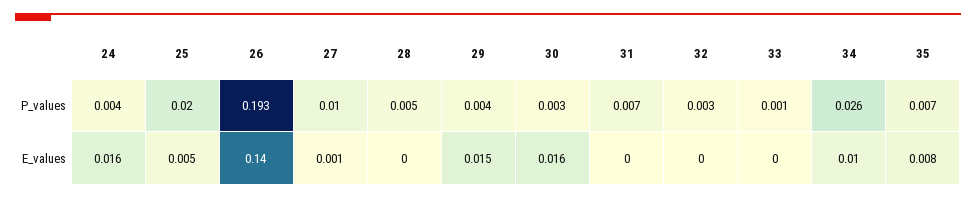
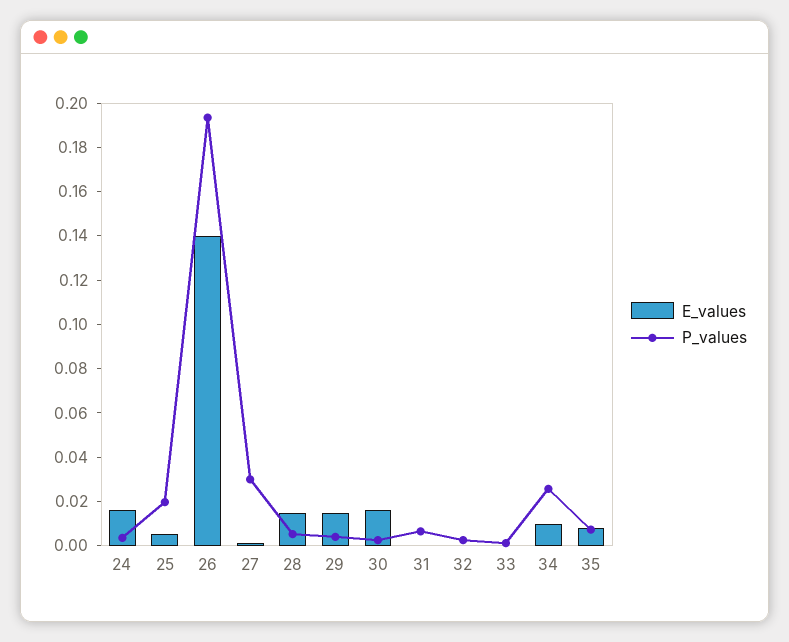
P_values, 27: 0.01 -> 0.03
E_values, 28: 0 -> 0.015

